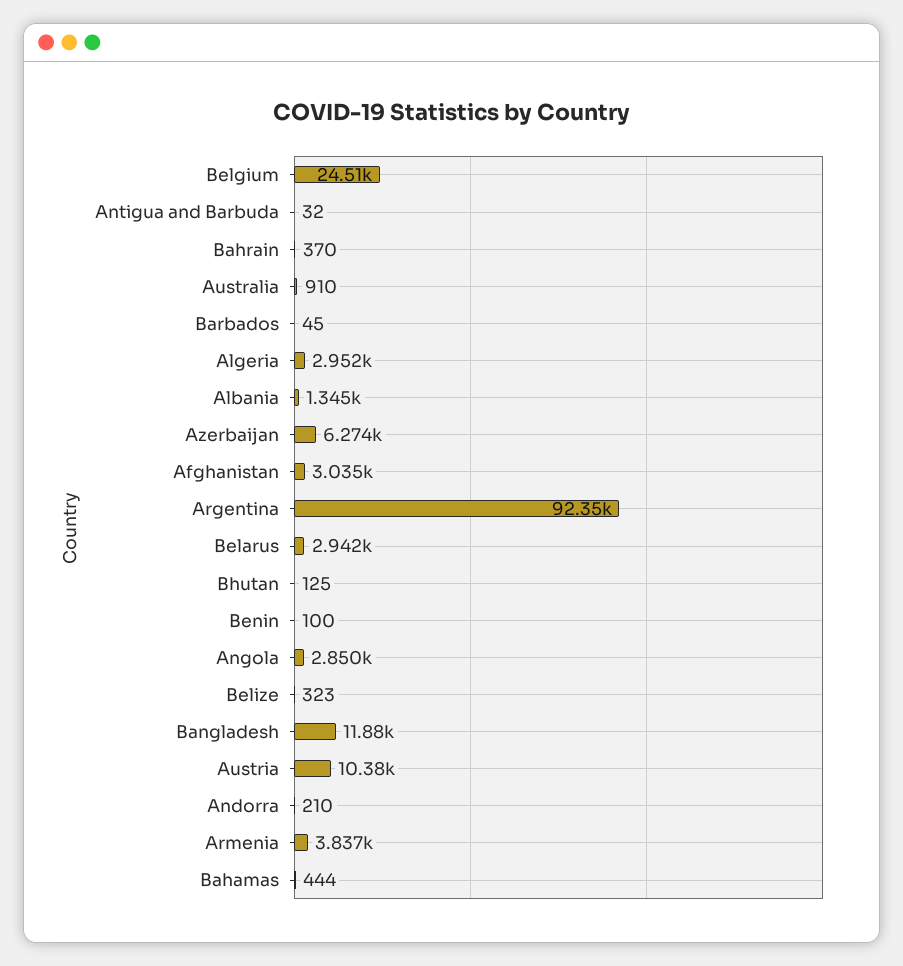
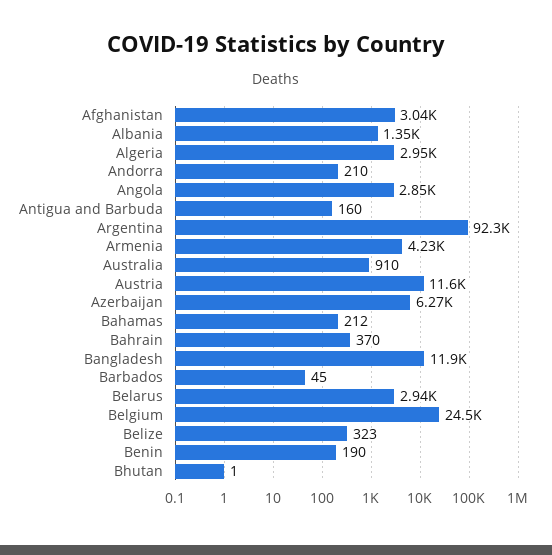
Antigua and Barbuda: 32 -> 160
Bhutan: 125 -> 1
Benin: 100 -> 190
Austria: 10380 -> 11600
Armenia: 3837 -> 4230
Bahamas: 444 -> 212

